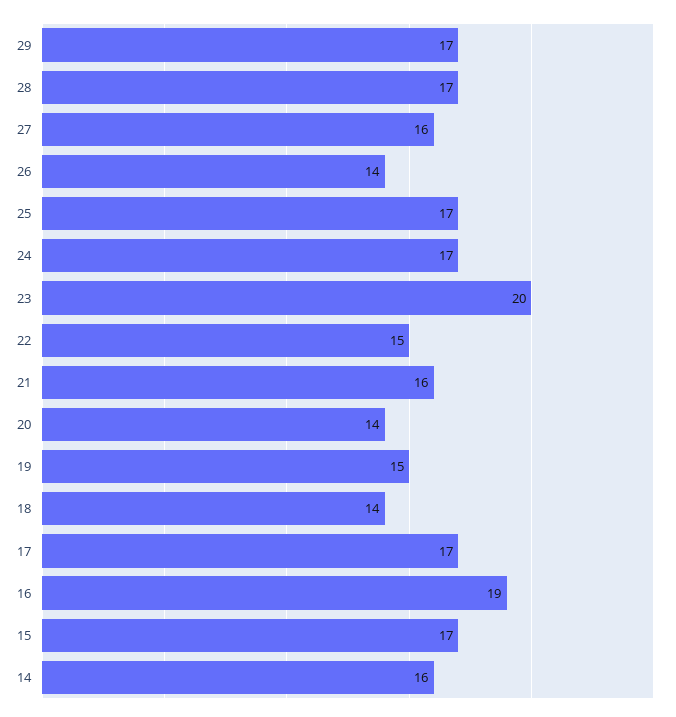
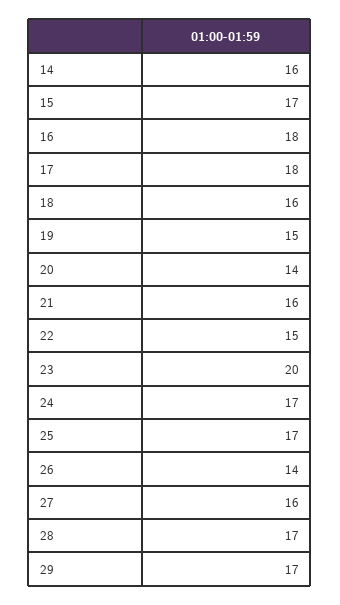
18: 14 -> 16
17: 17 -> 18
16: 19 -> 18

